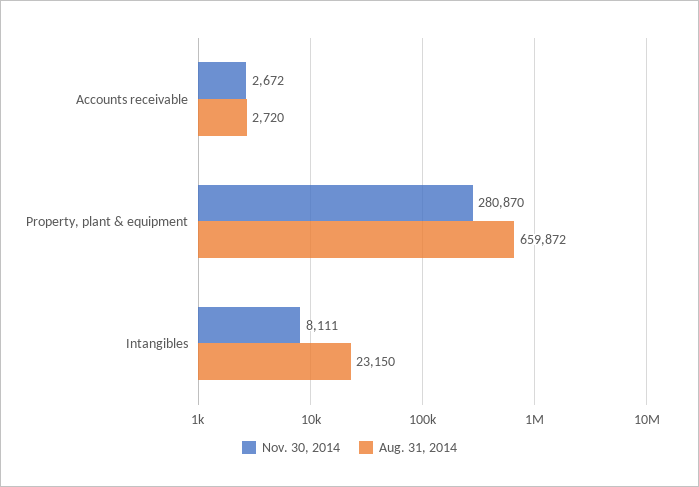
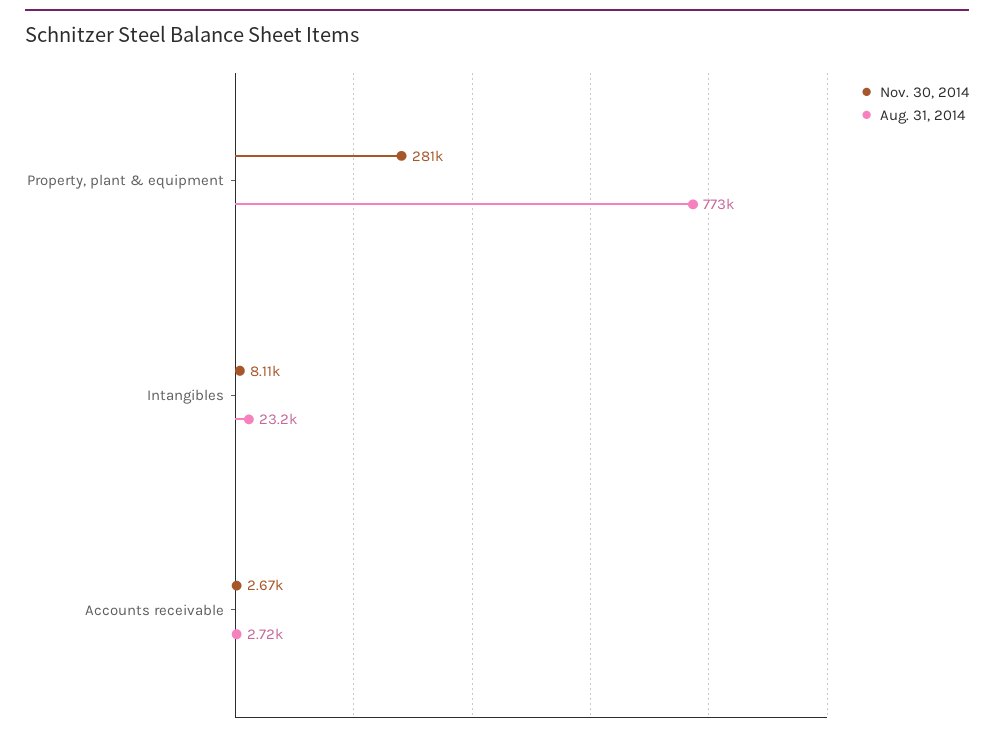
Aug. 31, 2014, Property, plant & equipment: 659872 -> 773000

